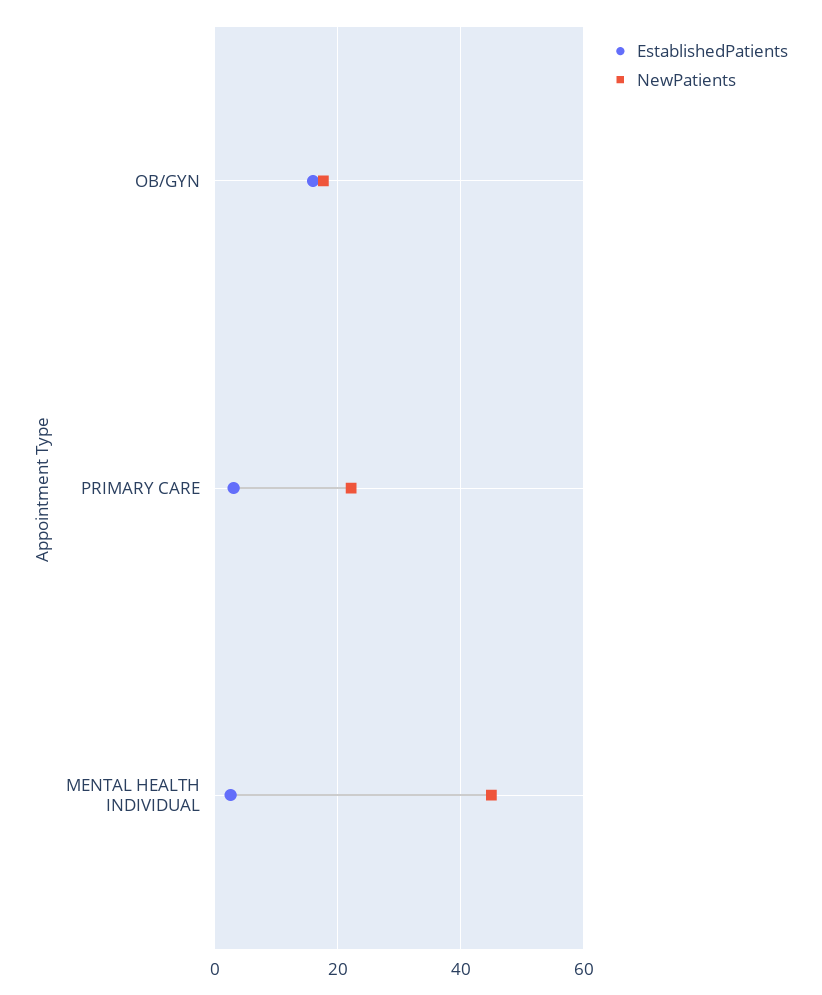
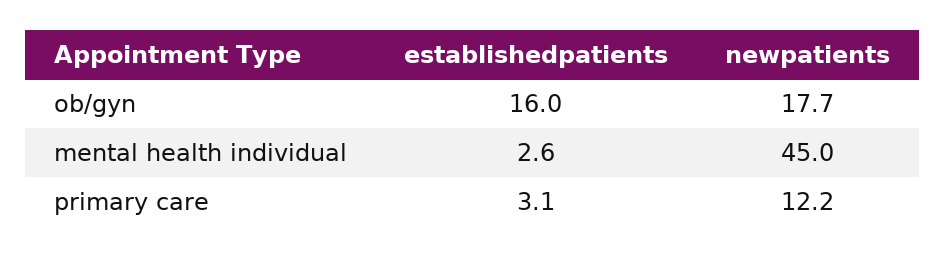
NewPatients, PRIMARY CARE: 22 -> 12.2

